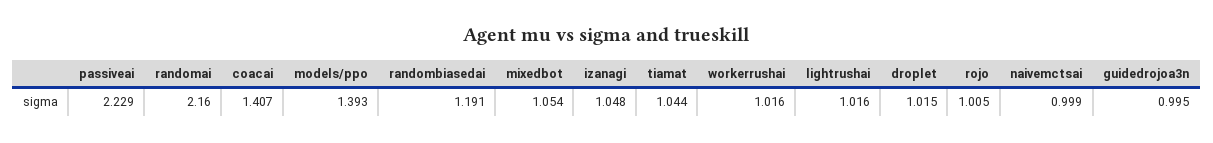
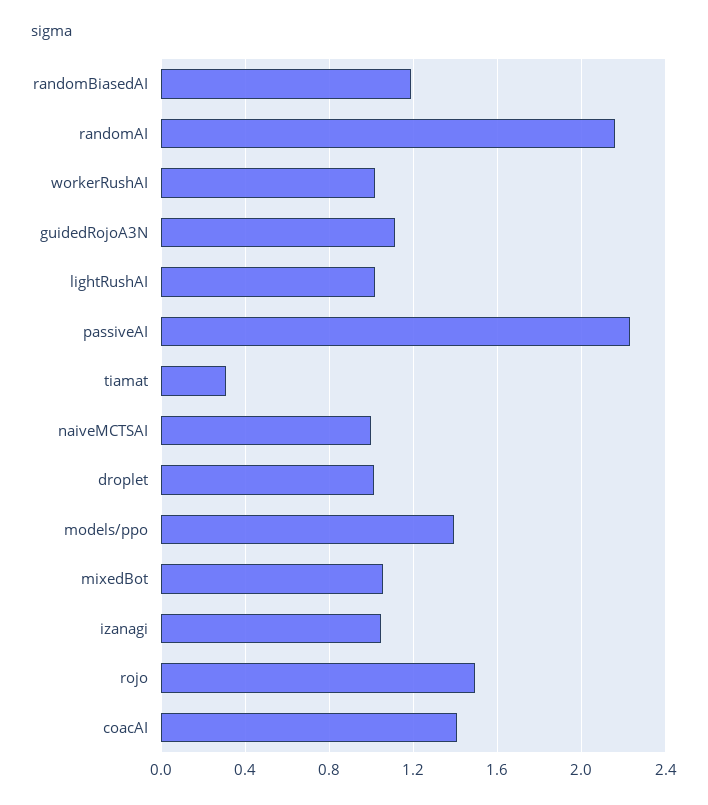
tiamat: 1.044 -> 0.3
rojo: 1.005 -> 1.5
guidedrojoa3n: 0.995 -> 1.1

